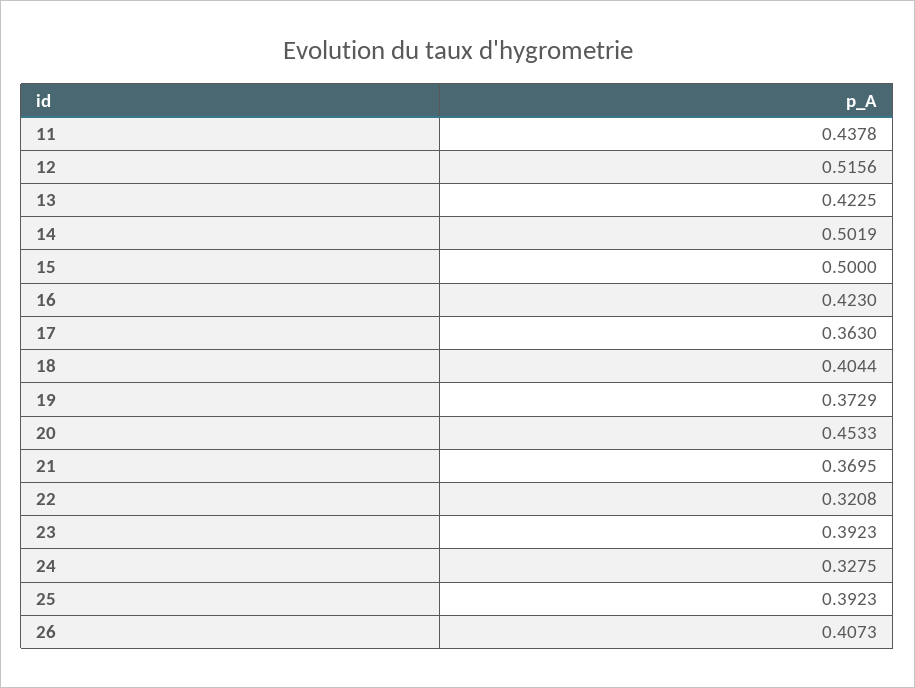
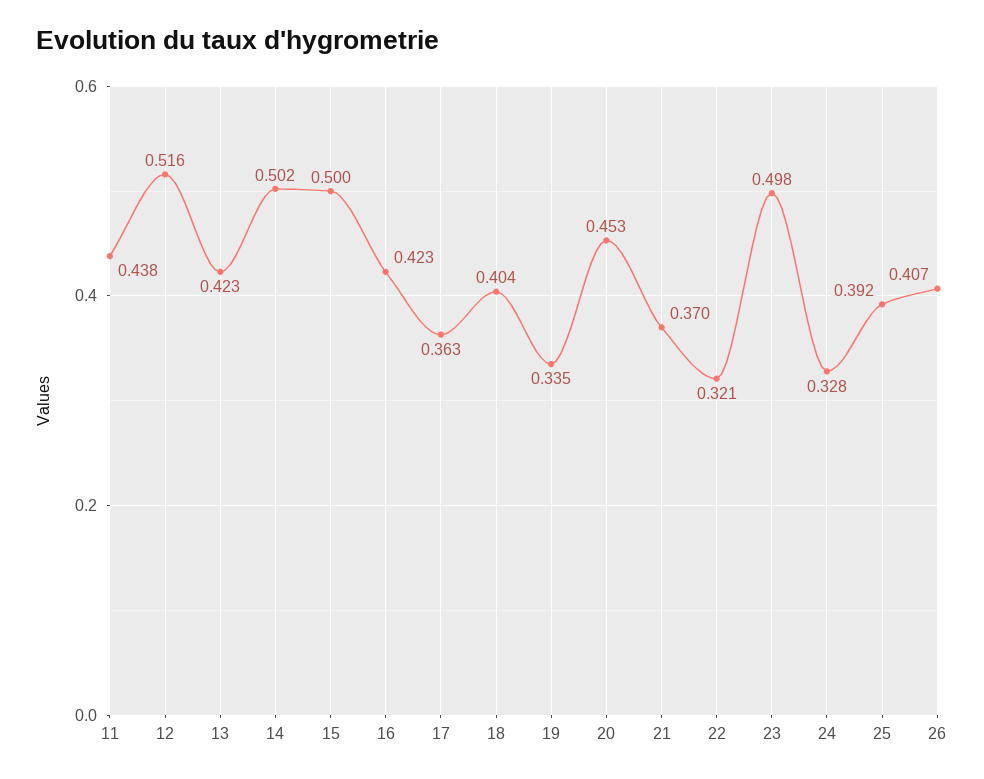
19: 0.3729 -> 0.335
23: 0.3923 -> 0.498

